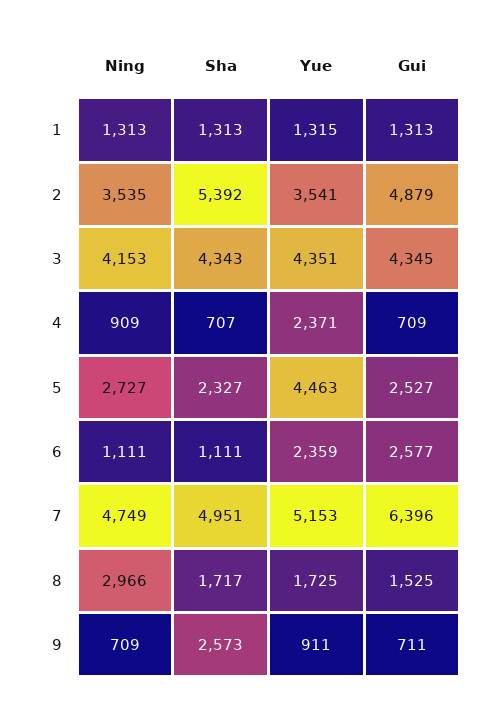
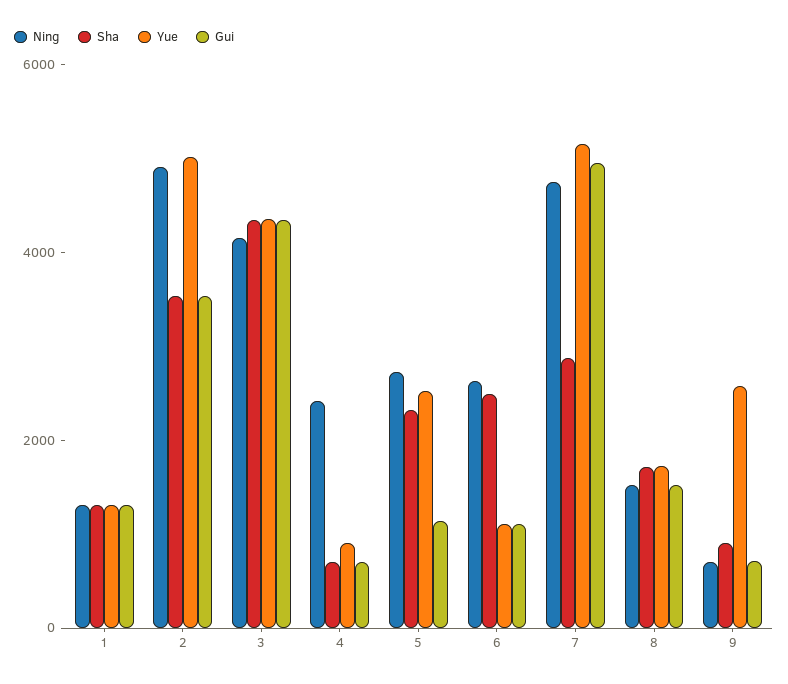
Ning, 2: 3535 -> 5000
Sha, 2: 5392 -> 3500
Yue, 2: 3541 -> 5000
Gui, 2: 4879 -> 3500
Ning, 4: 909 -> 2500
Yue, 4: 2371 -> 1000
Yue, 5: 4463 -> 2500
Gui, 5: 2527 -> 1000
Ning, 6: 1111 -> 2500
Sha, 6: 1111 -> 2500
Yue, 6: 2359 -> 1000
Gui, 6: 2577 -> 1000
Sha, 7: 4951 -> 3000
Gui, 7: 6396 -> 5000
Ning, 8: 2966 -> 1500
Sha, 9: 2573 -> 1000
Yue, 9: 911 -> 2500

